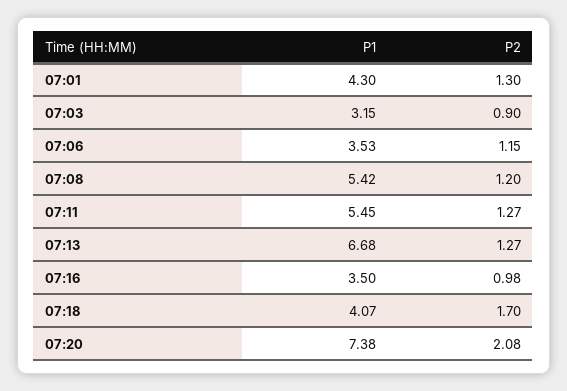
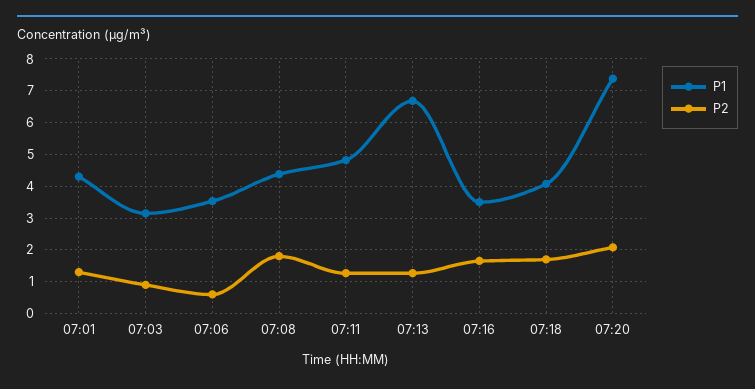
P2, 07:06: 1.15 -> 0.6
P1, 07:08: 5.42 -> 4.4
P2, 07:08: 1.2 -> 1.8
P1, 07:11: 5.45 -> 4.8
P2, 07:16: 0.98 -> 1.6

